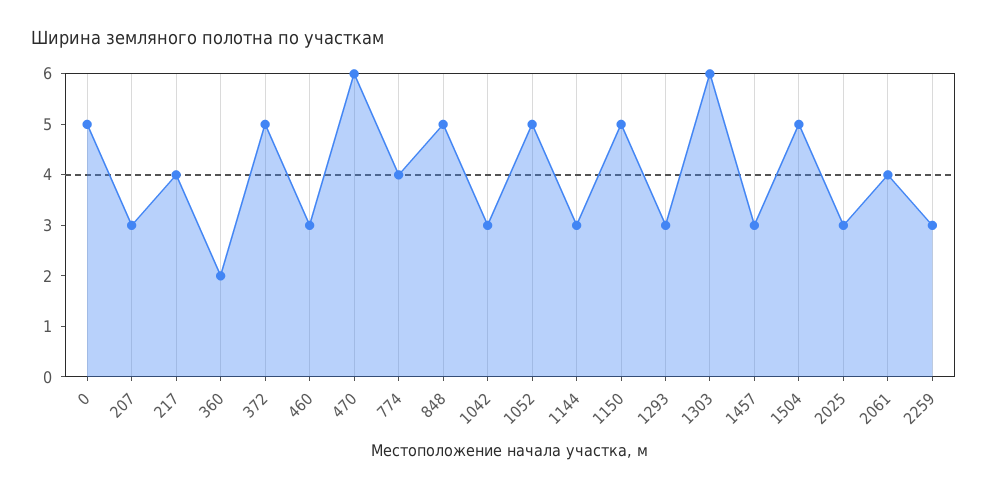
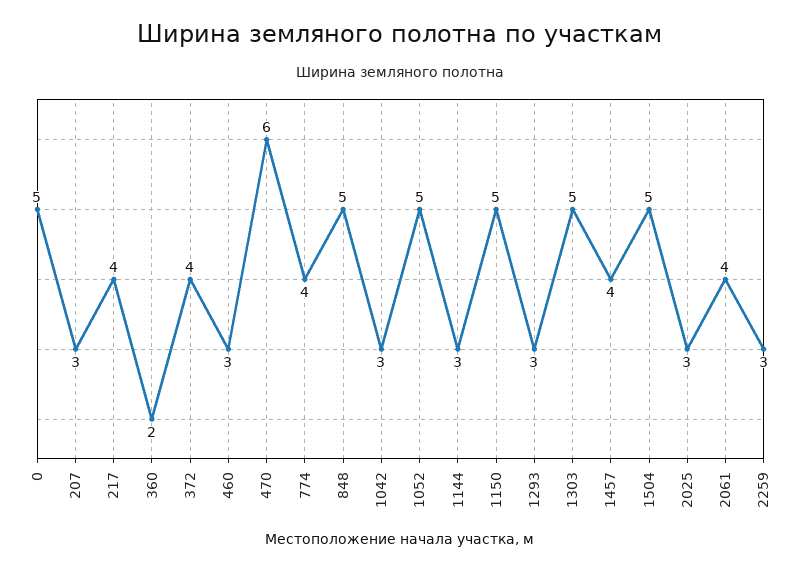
372: 5 -> 4
1303: 6 -> 5
1457: 3 -> 4

